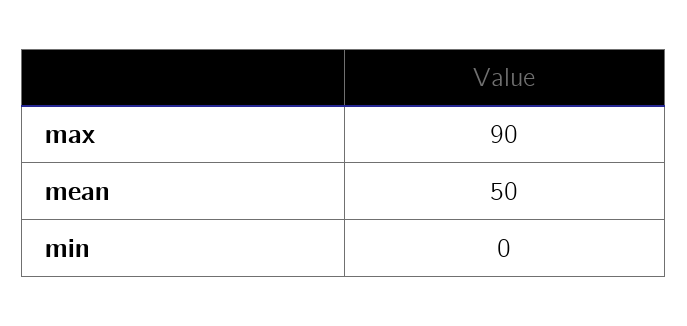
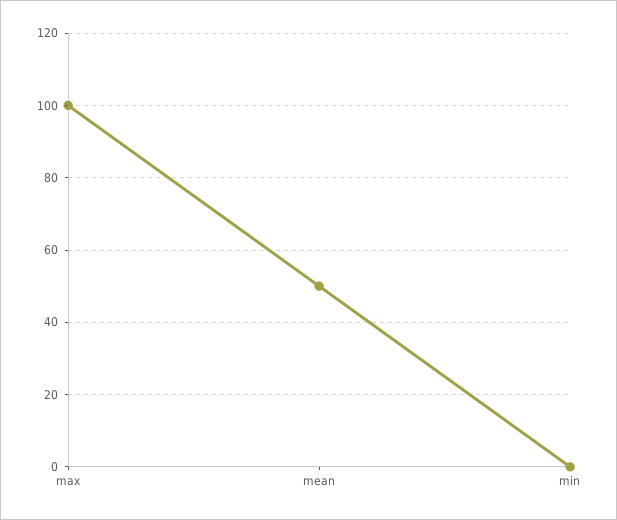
max: 90 -> 100

